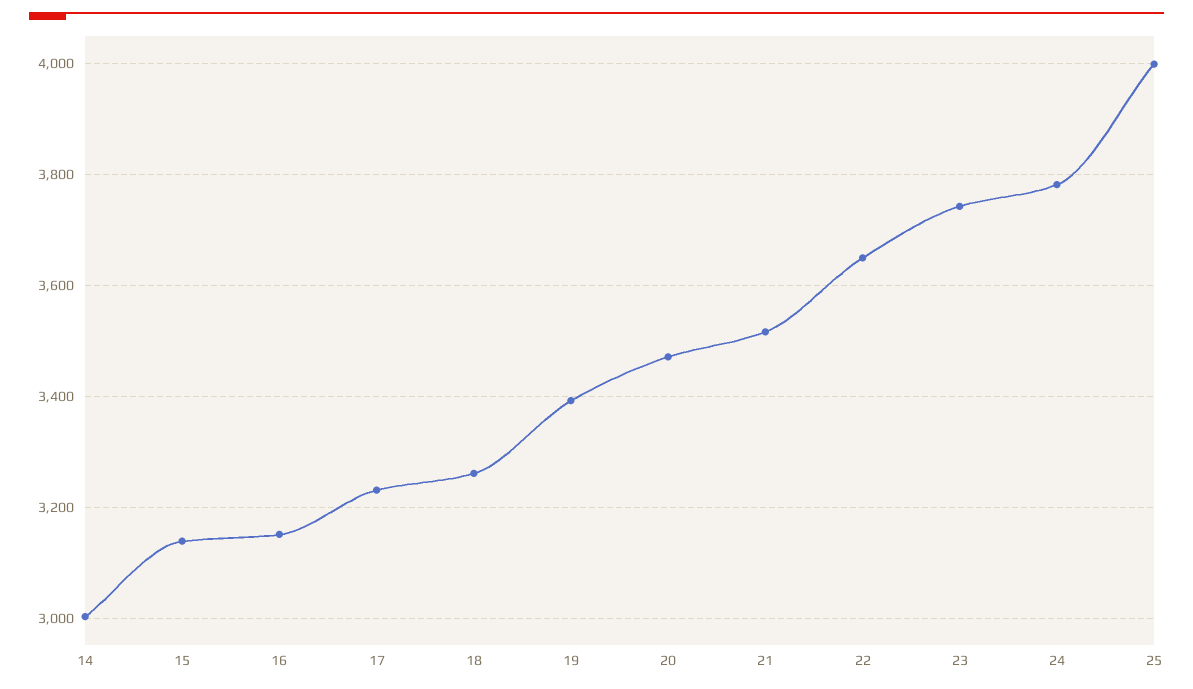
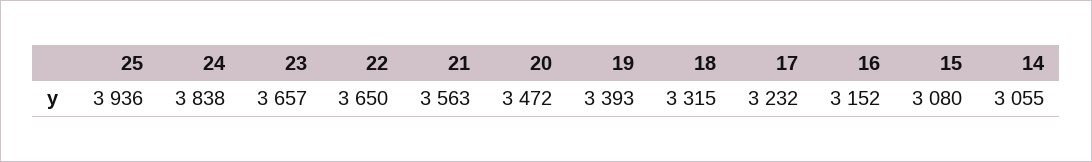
14: 3000 -> 3055
15: 3140 -> 3080
18: 3260 -> 3315
21: 3520 -> 3563
23: 3740 -> 3657
24: 3780 -> 3838
25: 4000 -> 3936

